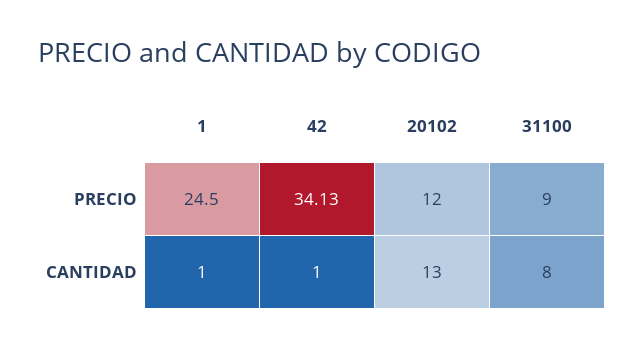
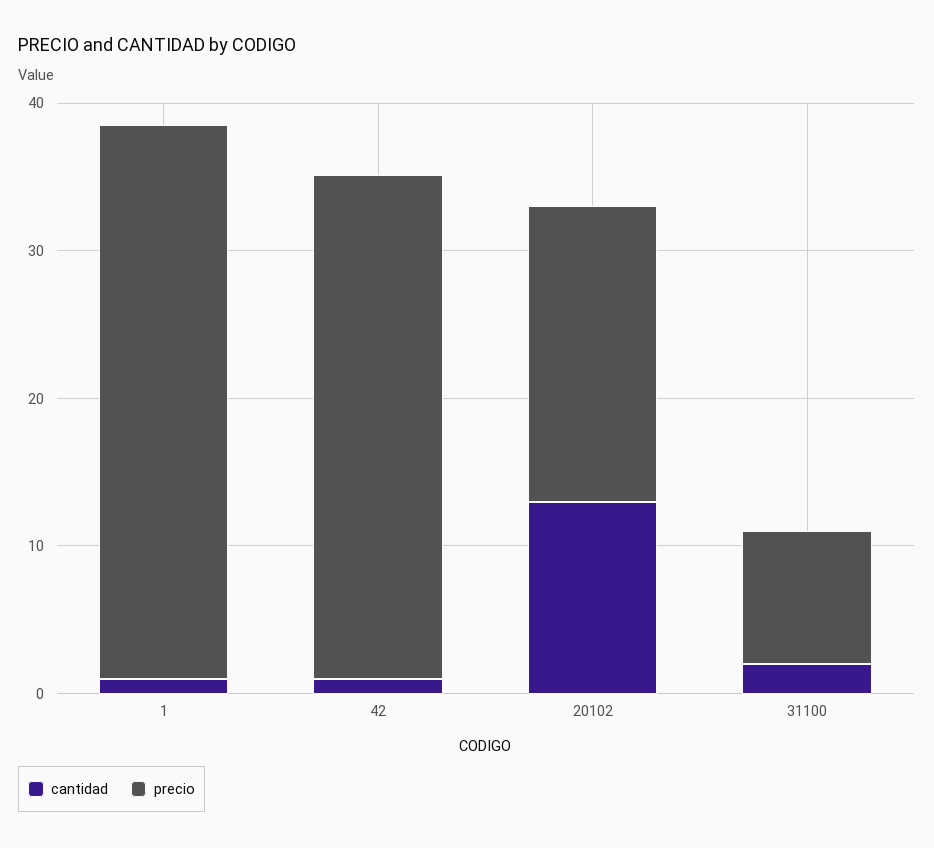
PRECIO, 1: 24.5 -> 38
PRECIO, 20102: 12 -> 20
CANTIDAD, 31100: 8 -> 2

